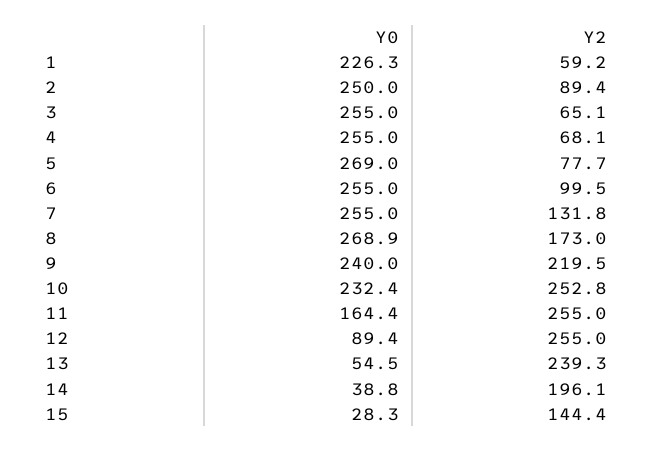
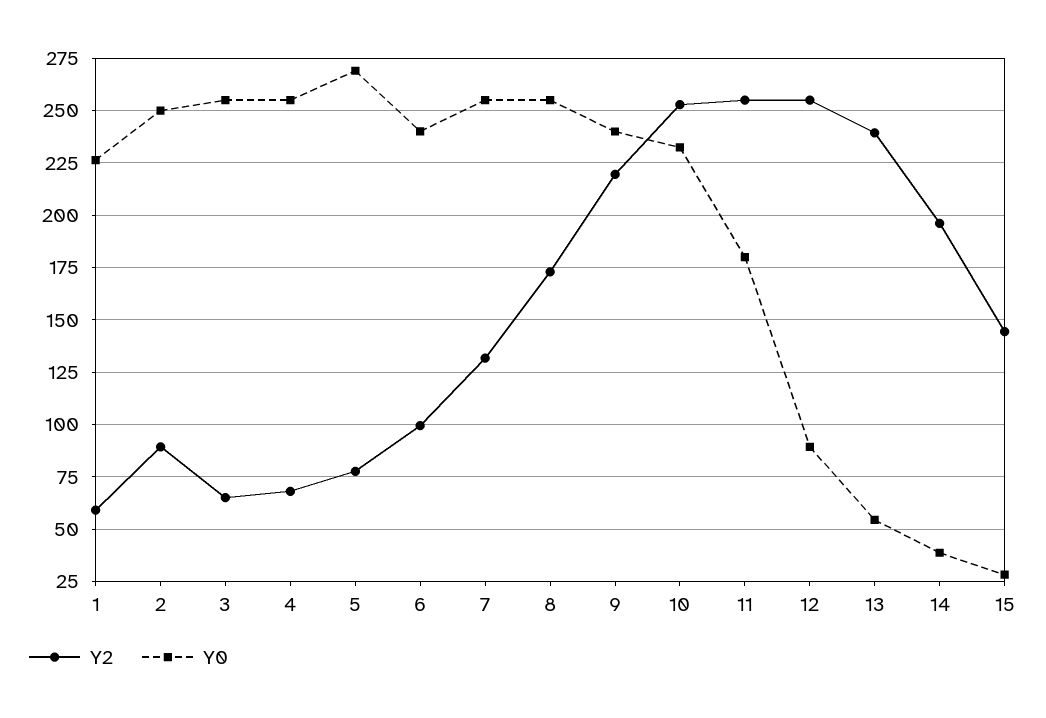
Y0, 6: 255 -> 240
Y0, 8: 268.9 -> 255
Y0, 11: 164.4 -> 180

